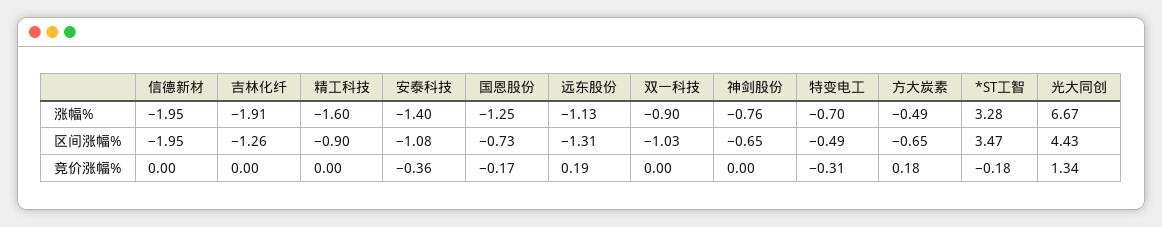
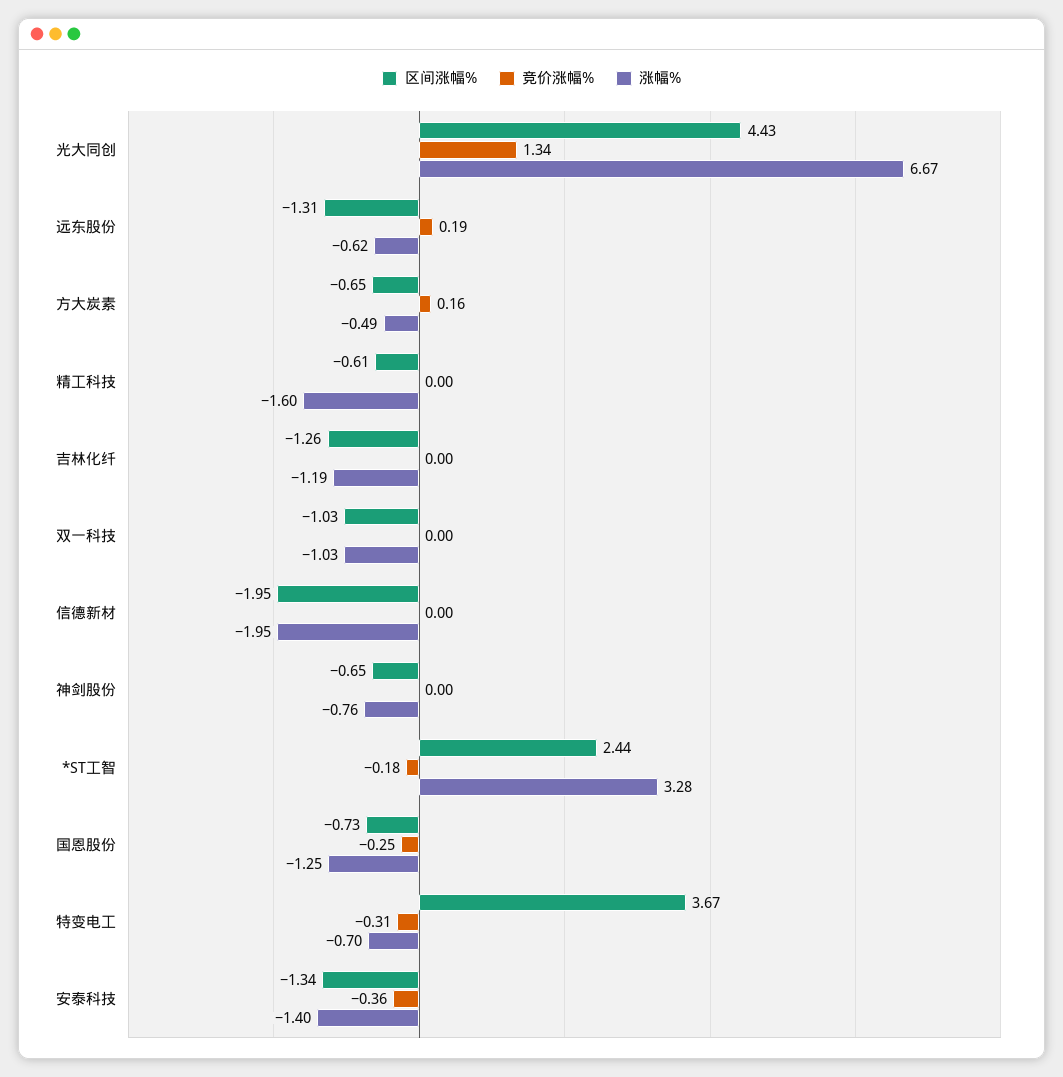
涨幅%, 吉林化纤: -1.91 -> -1.19
涨幅%, 远东股份: -1.13 -> -0.62
涨幅%, 双一科技: -0.9 -> -1.03
区间涨幅%, 精工科技: -0.9 -> -0.61
区间涨幅%, 安泰科技: -1.08 -> -1.34
区间涨幅%, 特变电工: -0.49 -> 3.67
区间涨幅%, *ST工智: 3.47 -> 2.44
竞价涨幅%, 国恩股份: -0.17 -> -0.25
竞价涨幅%, 方大炭素: 0.18 -> 0.16

